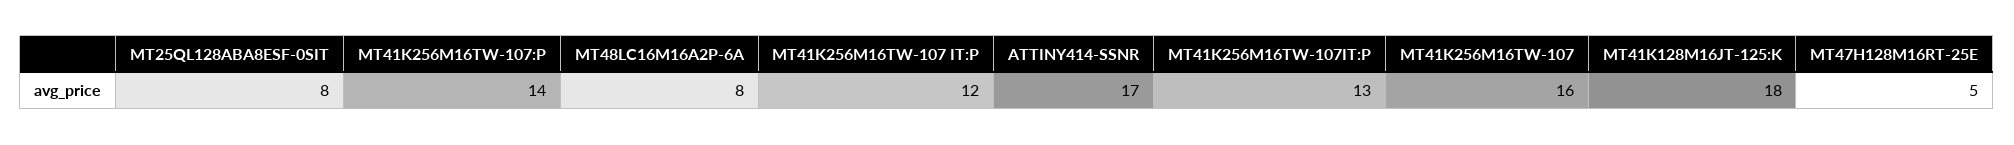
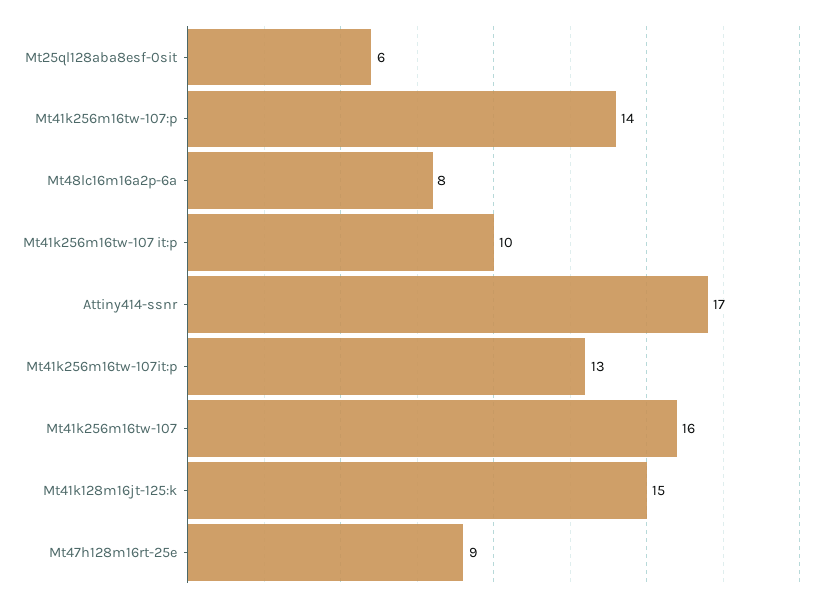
MT25QL128ABA8ESF-0SIT: 8 -> 6
MT41K256M16TW-107 IT:P: 12 -> 10
MT41K128M16JT-125:K: 18 -> 15
MT47H128M16RT-25E: 5 -> 9

